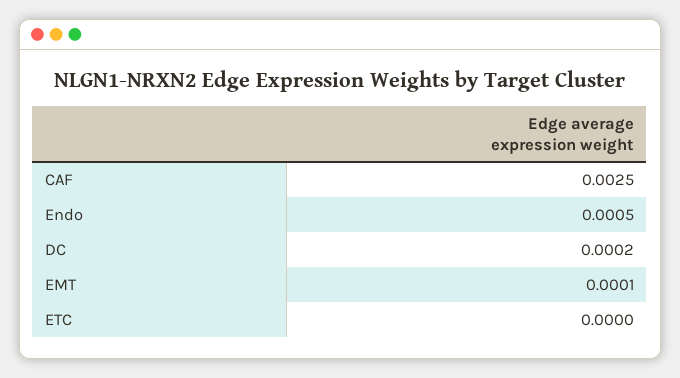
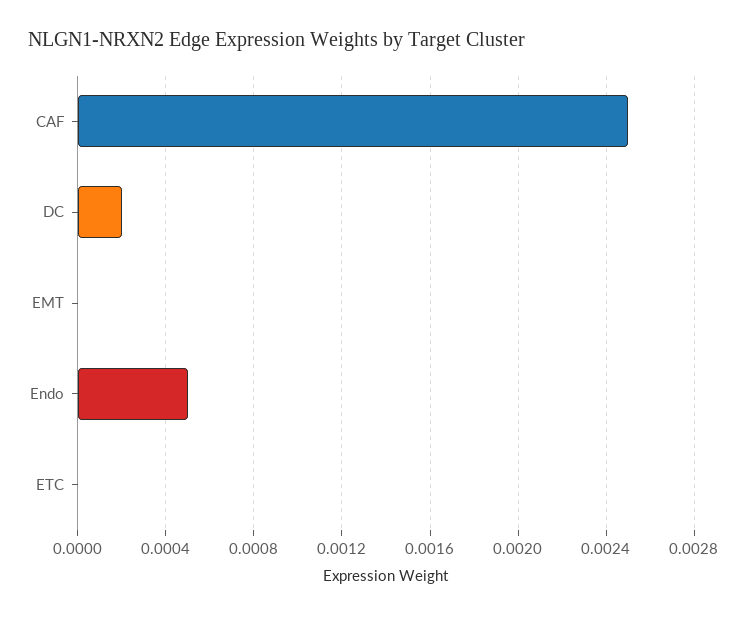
EMT: 0.0001 -> 0

